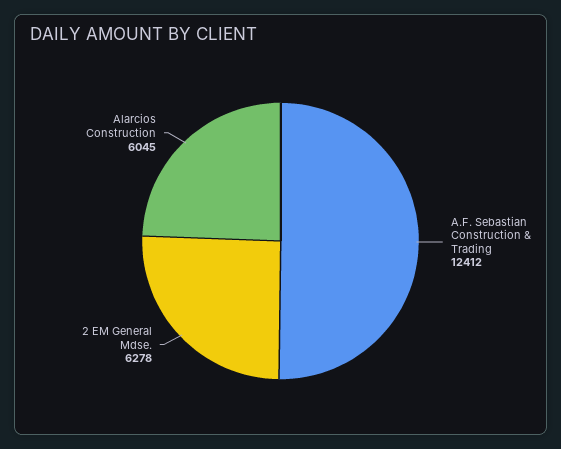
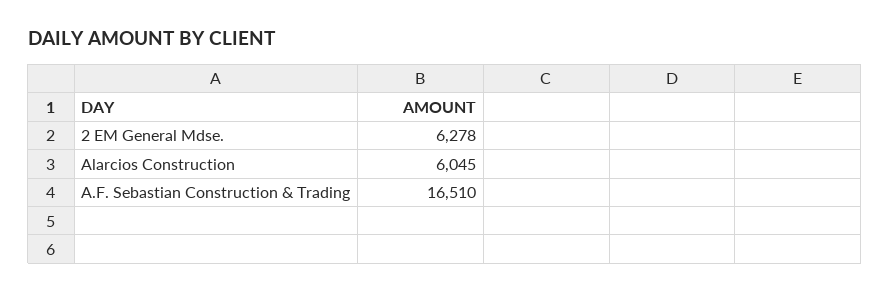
A.F. Sebastian Construction & Trading: 12412 -> 16510

